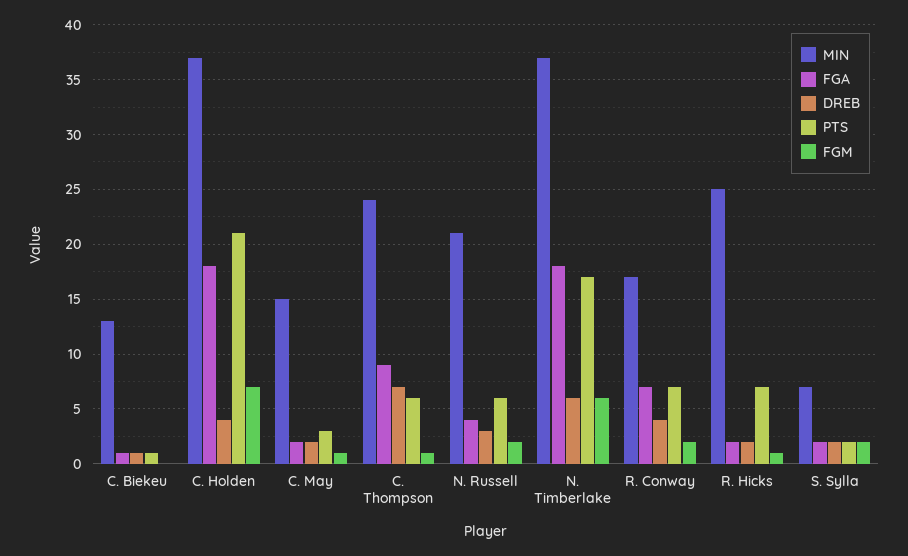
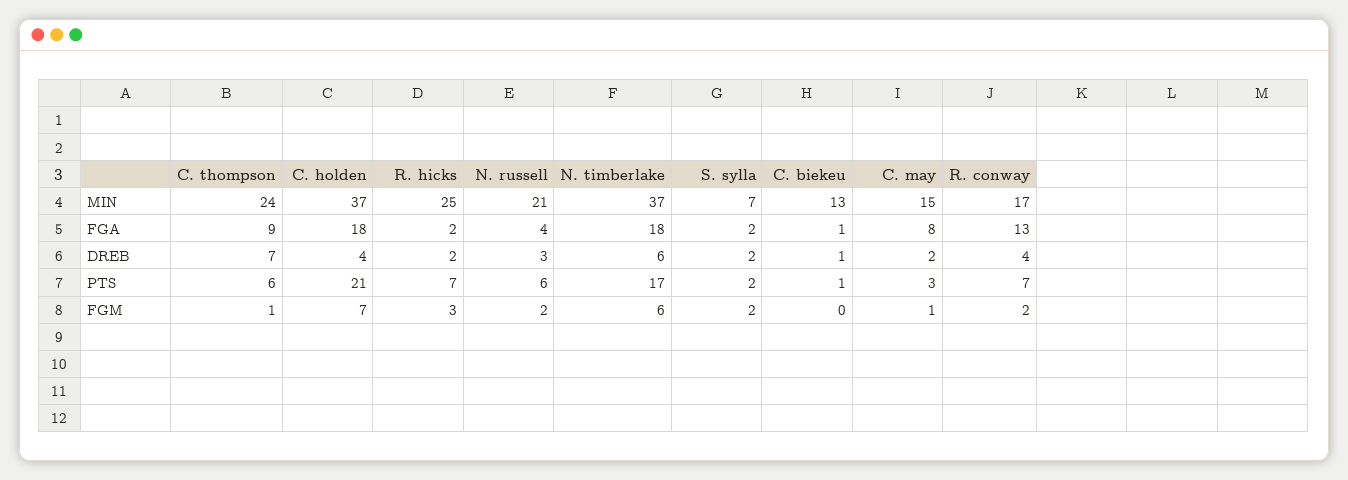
FGA, C. May: 2 -> 8
FGA, R. Conway: 7 -> 13
FGM, R. Hicks: 1 -> 3

